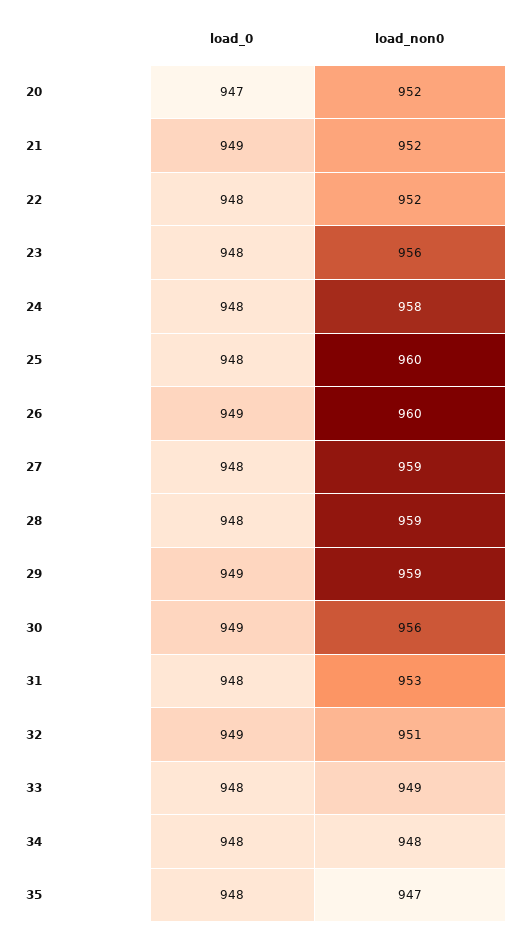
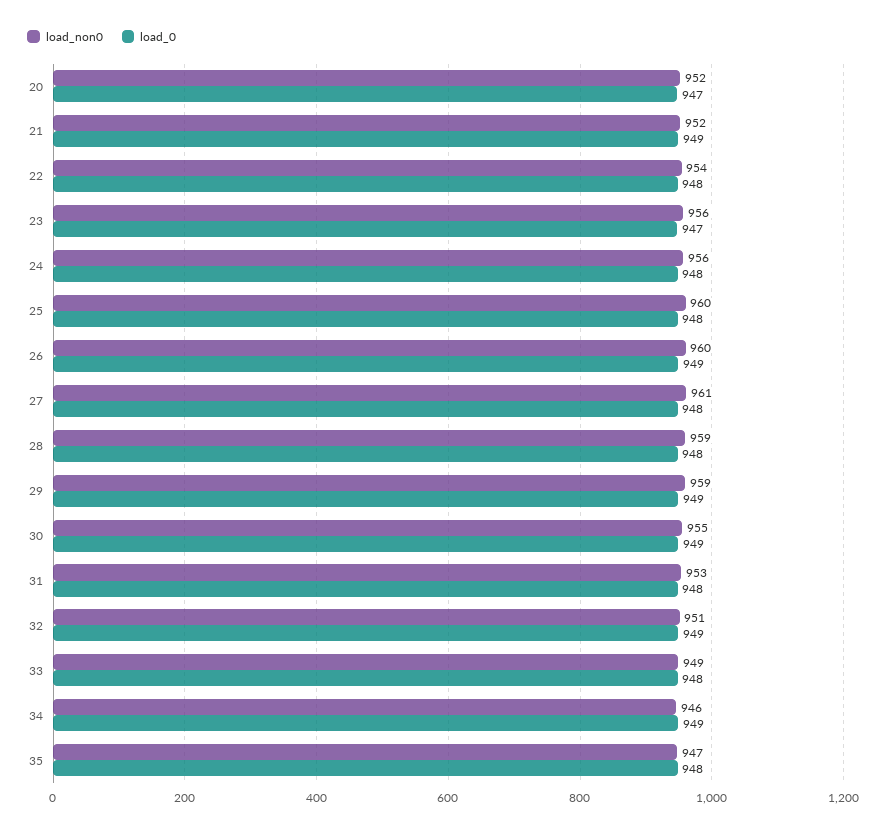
load_non0, 22: 952 -> 954
load_0, 23: 948 -> 947
load_non0, 24: 958 -> 956
load_non0, 27: 959 -> 961
load_non0, 30: 956 -> 955
load_0, 34: 948 -> 949
load_non0, 34: 948 -> 946

